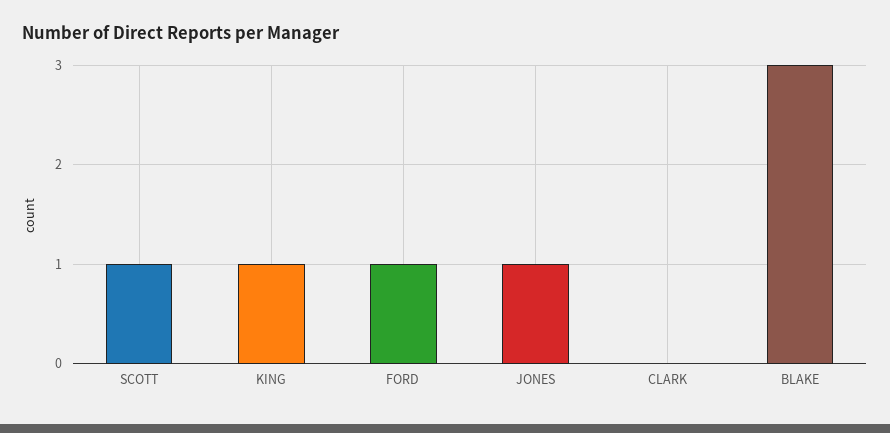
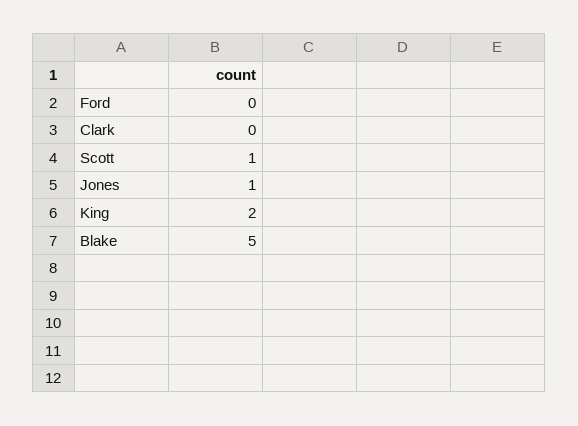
KING: 1 -> 2
FORD: 1 -> 0
BLAKE: 3 -> 5

